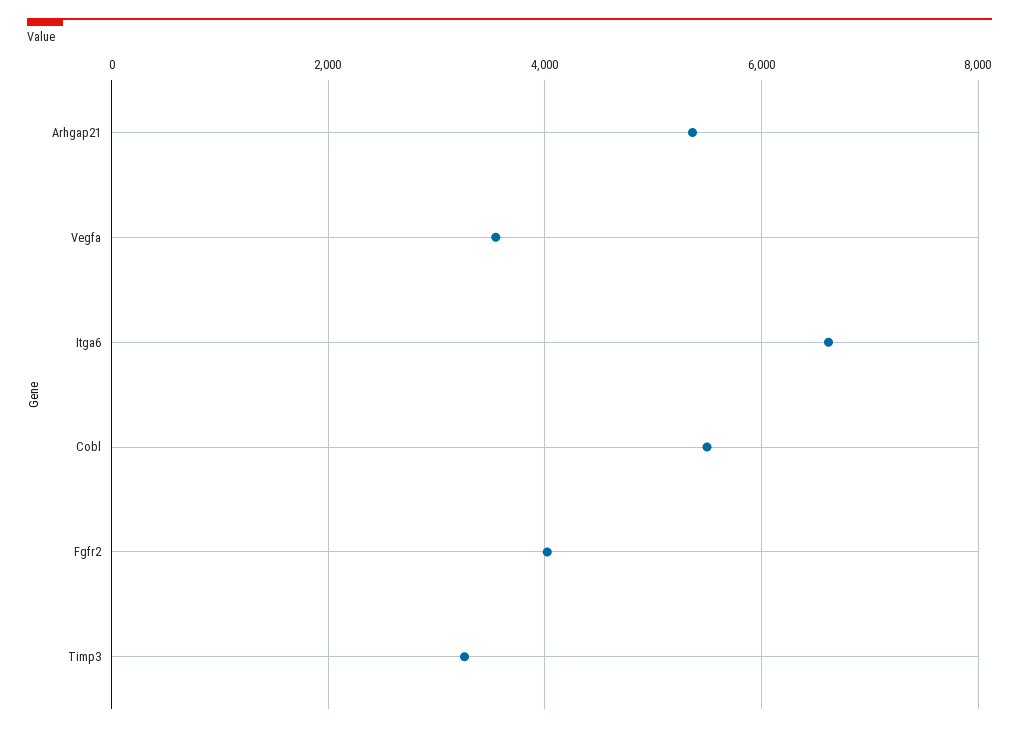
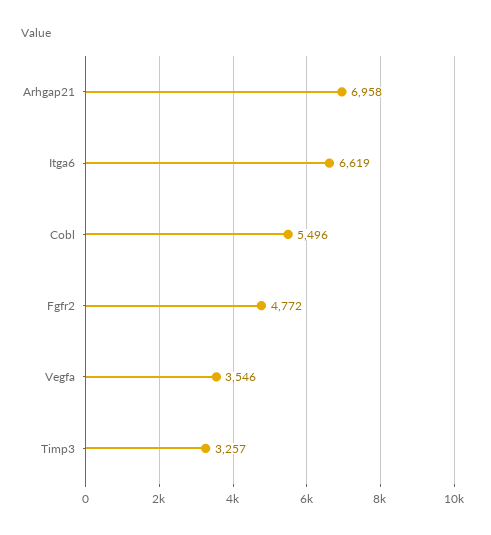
Arhgap21: 5400 -> 6958
Fgfr2: 4000 -> 4772

